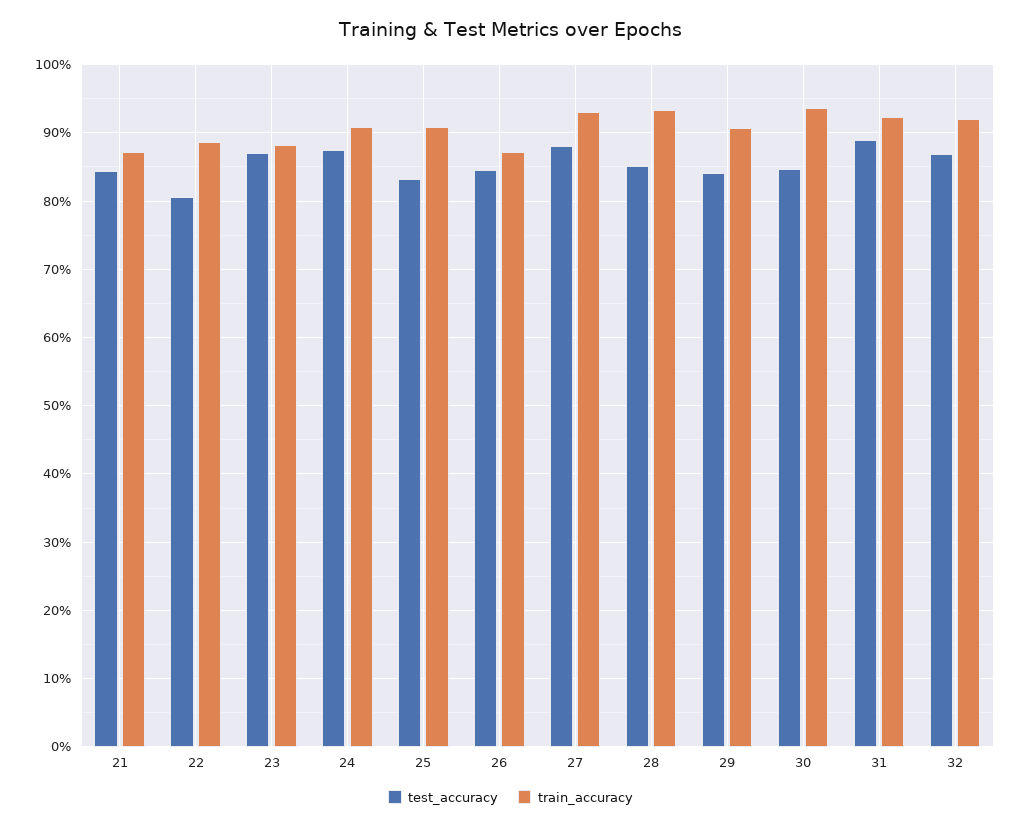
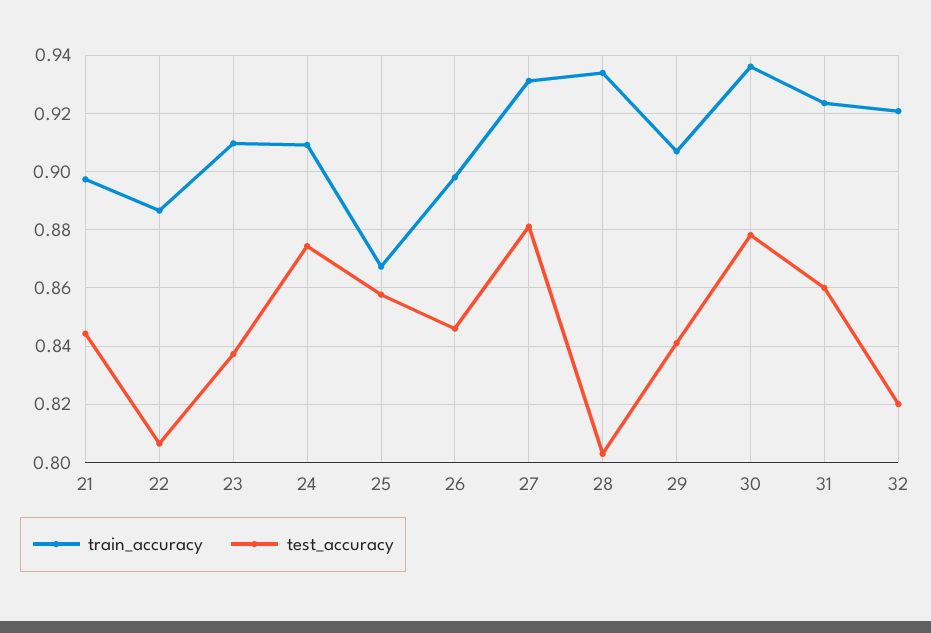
train_accuracy, 21: 0.87 -> 0.8975
test_accuracy, 23: 0.87 -> 0.8375
train_accuracy, 23: 0.88 -> 0.91
test_accuracy, 25: 0.83 -> 0.8575
train_accuracy, 25: 0.91 -> 0.8675
train_accuracy, 26: 0.87 -> 0.8975
test_accuracy, 28: 0.85 -> 0.8025
test_accuracy, 30: 0.85 -> 0.8775
test_accuracy, 31: 0.89 -> 0.86
test_accuracy, 32: 0.87 -> 0.82

